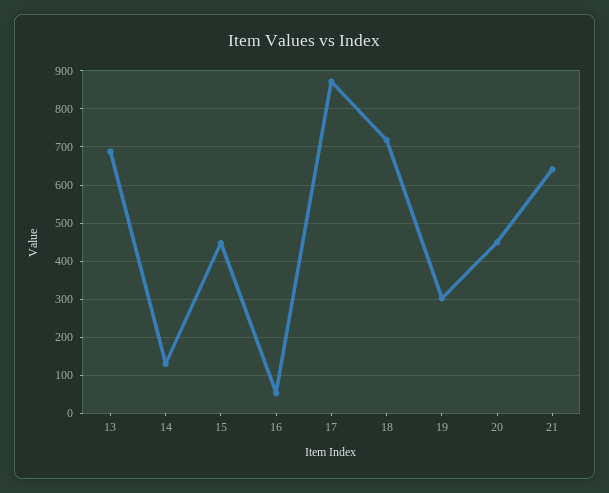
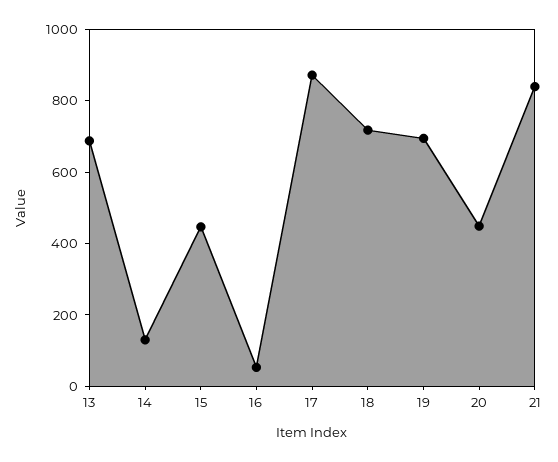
19: 300 -> 700
21: 640 -> 850

